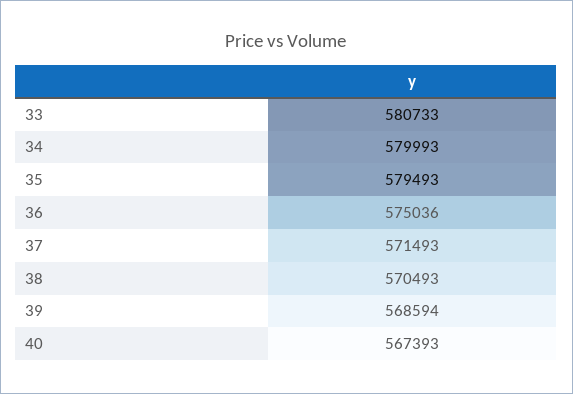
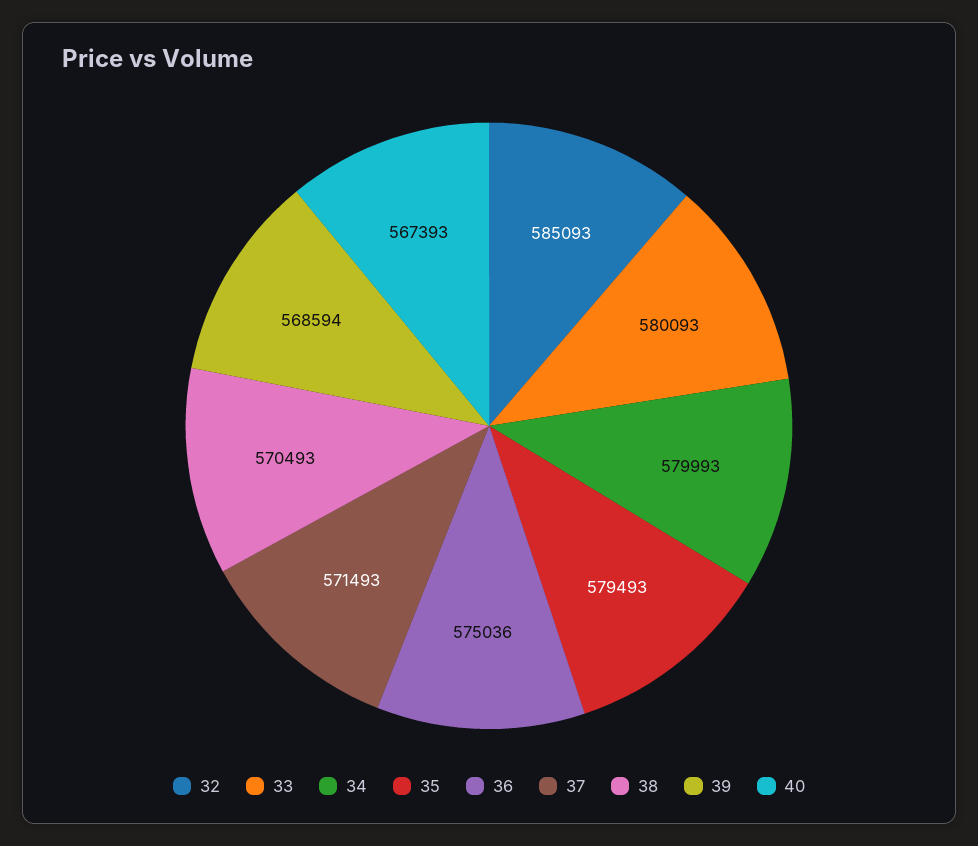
33: 580733 -> 580093
32: none -> 585093

